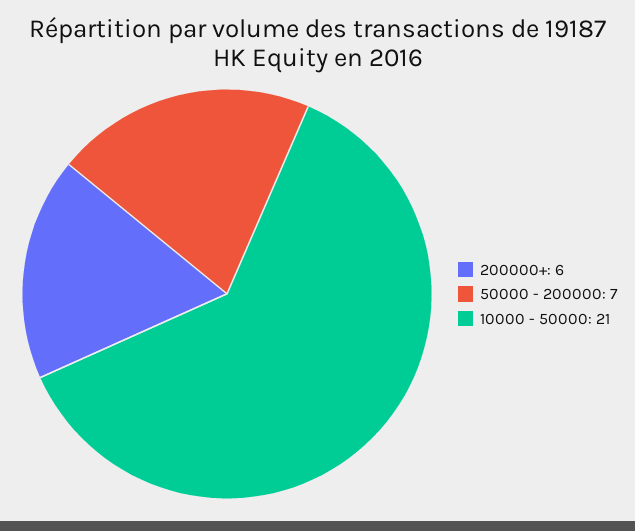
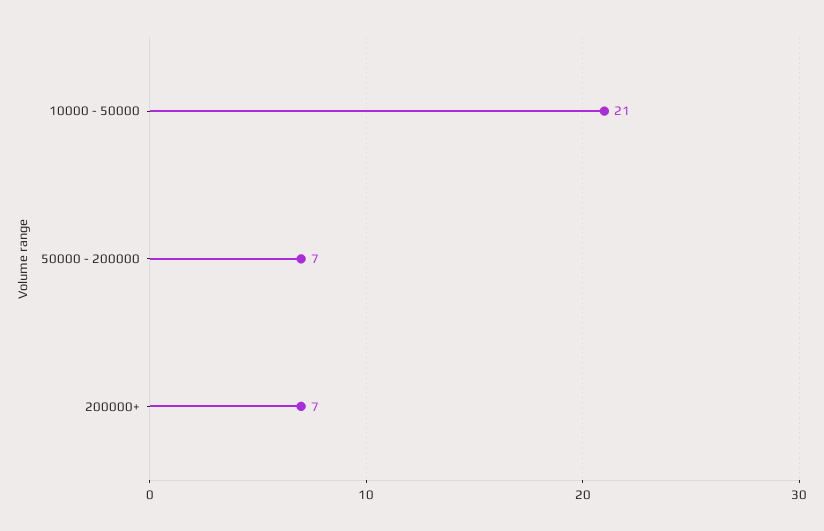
200000+: 6 -> 7

